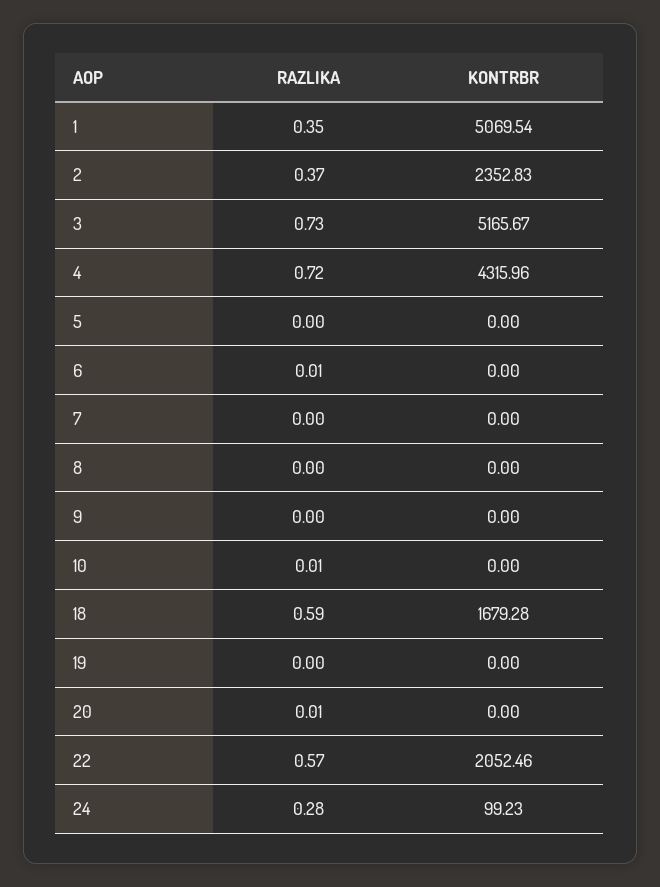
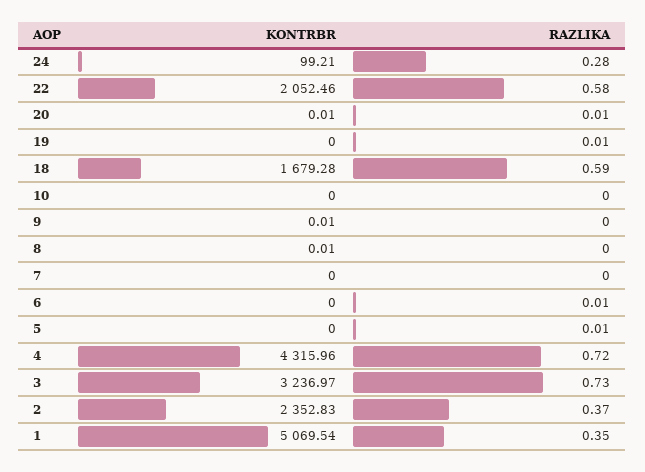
KONTRBR, 3: 5165.67 -> 3236.97
RAZLIKA, 5: 0 -> 0.01
KONTRBR, 8: 0 -> 0.01
KONTRBR, 9: 0 -> 0.01
RAZLIKA, 10: 0.01 -> 0
RAZLIKA, 19: 0 -> 0.01
KONTRBR, 20: 0 -> 0.01
RAZLIKA, 22: 0.57 -> 0.58
KONTRBR, 24: 99.23 -> 99.21

